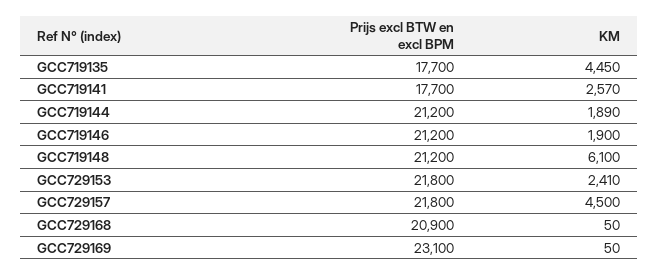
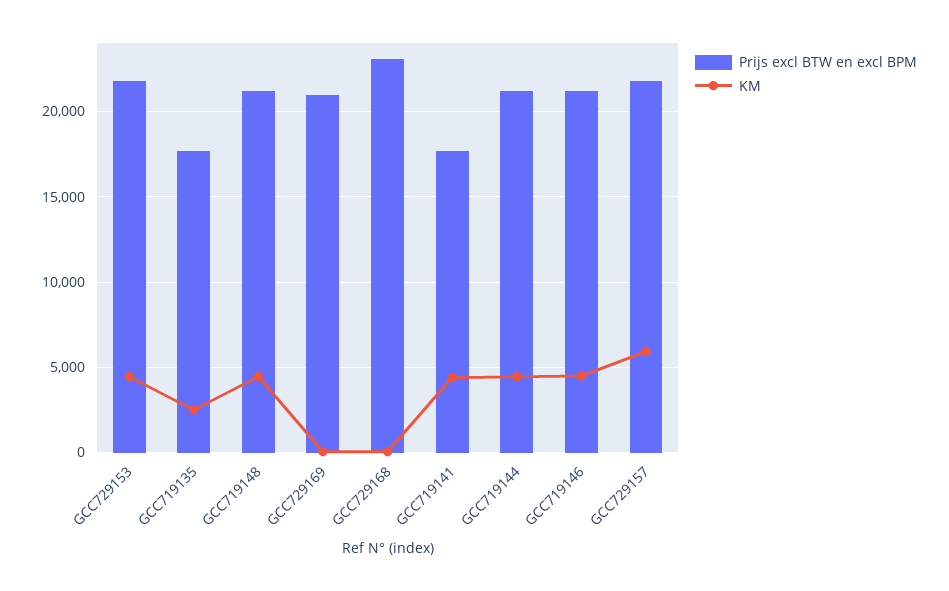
KM, GCC719135: 4450 -> 2500
KM, GCC719141: 2570 -> 4500
KM, GCC719144: 1890 -> 4500
KM, GCC719146: 1900 -> 4500
KM, GCC719148: 6100 -> 4500
KM, GCC729153: 2410 -> 4500
KM, GCC729157: 4500 -> 6000
Prijs excl BTW en excl BPM, GCC729168: 20900 -> 23000
Prijs excl BTW en excl BPM, GCC729169: 23100 -> 21000

